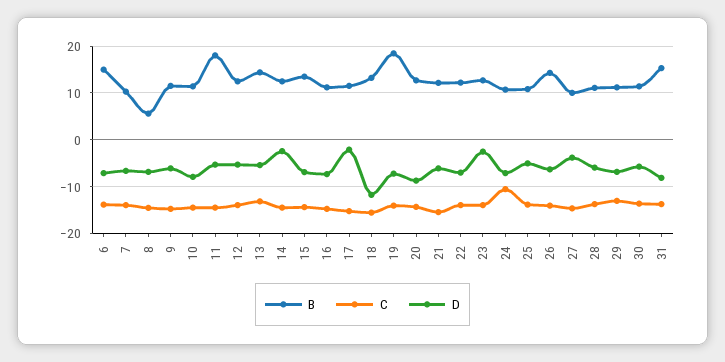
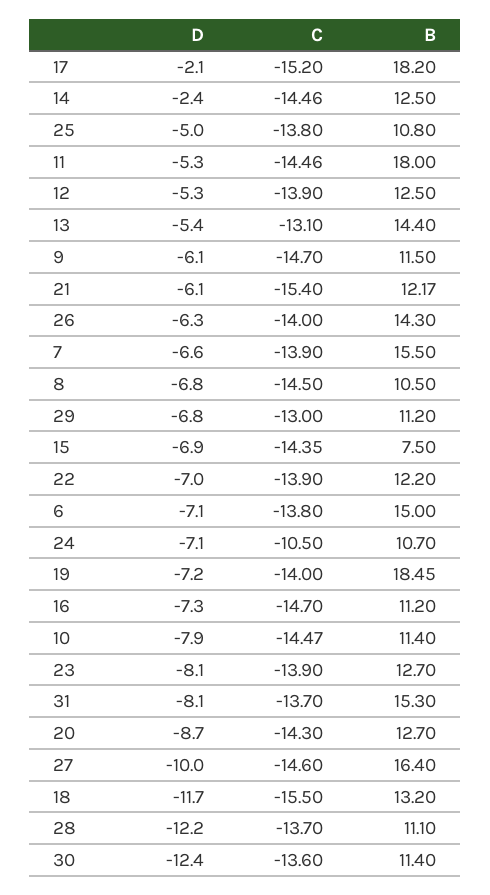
B, 7: 10 -> 15.5
B, 8: 6 -> 10.5
B, 15: 14 -> 7.5
B, 17: 12 -> 18.2
D, 23: -2 -> -8.1
B, 27: 10 -> 16.4
D, 27: -4 -> -10
D, 28: -6 -> -12.2
D, 30: -6 -> -12.4

